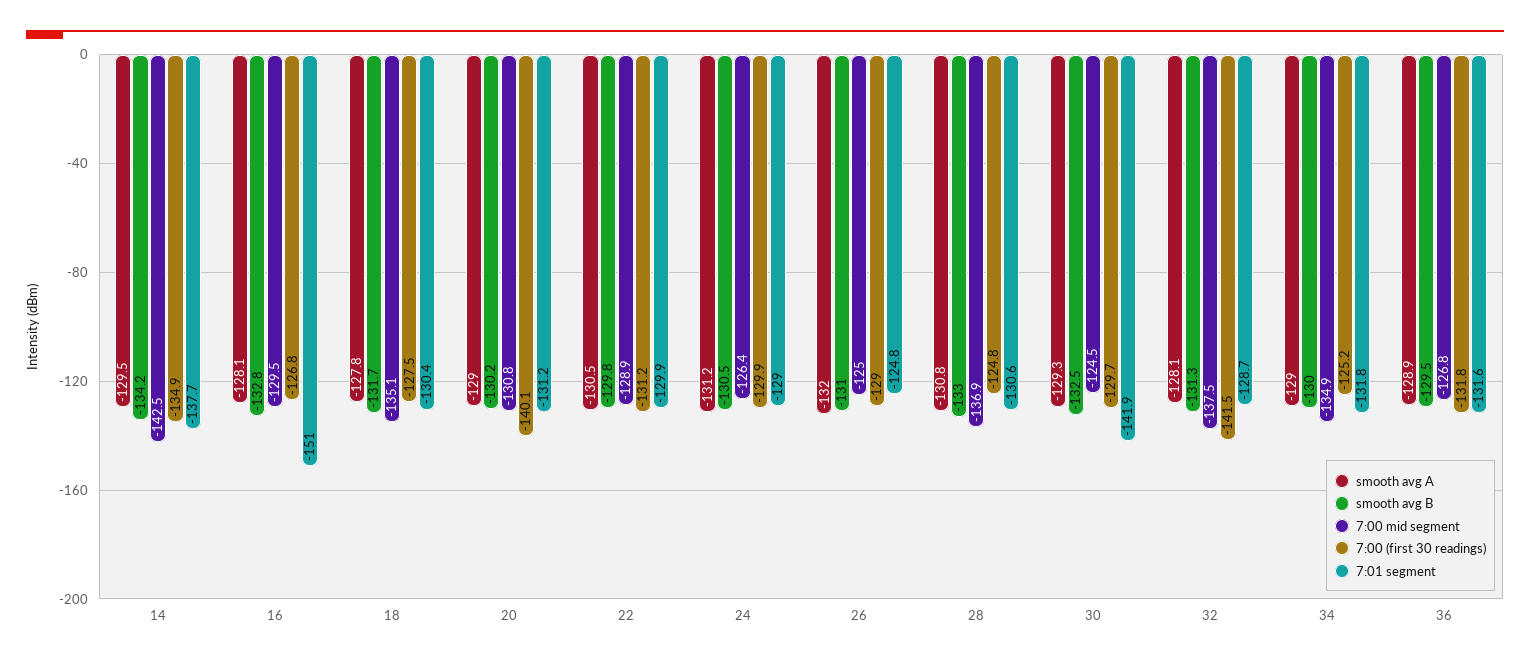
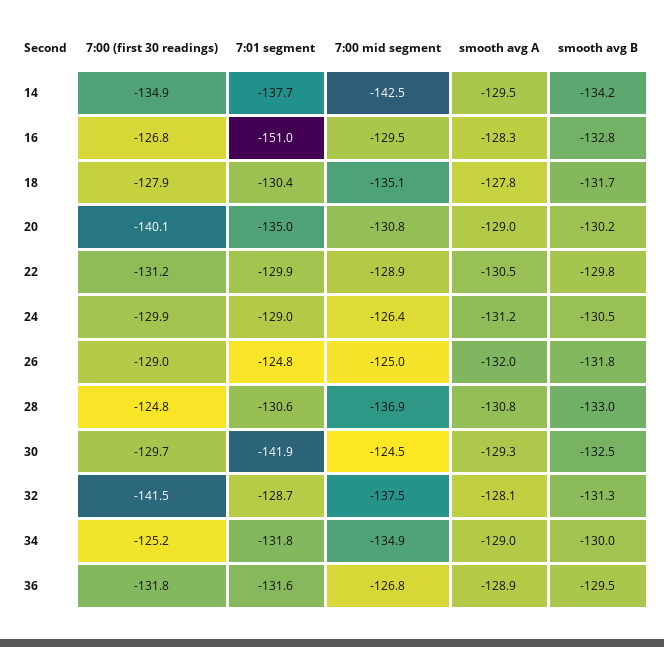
smooth avg A, 16: -128.1 -> -128.3
7:00 (first 30 readings), 18: -127.5 -> -127.9
7:01 segment, 20: -131.2 -> -135
smooth avg B, 26: -131 -> -131.8

